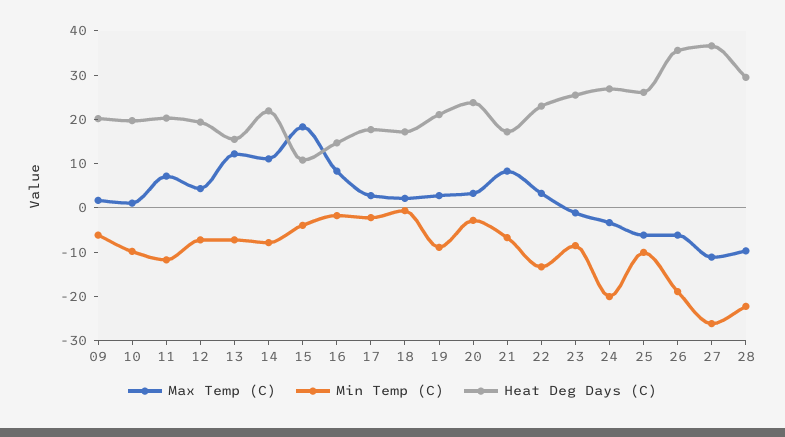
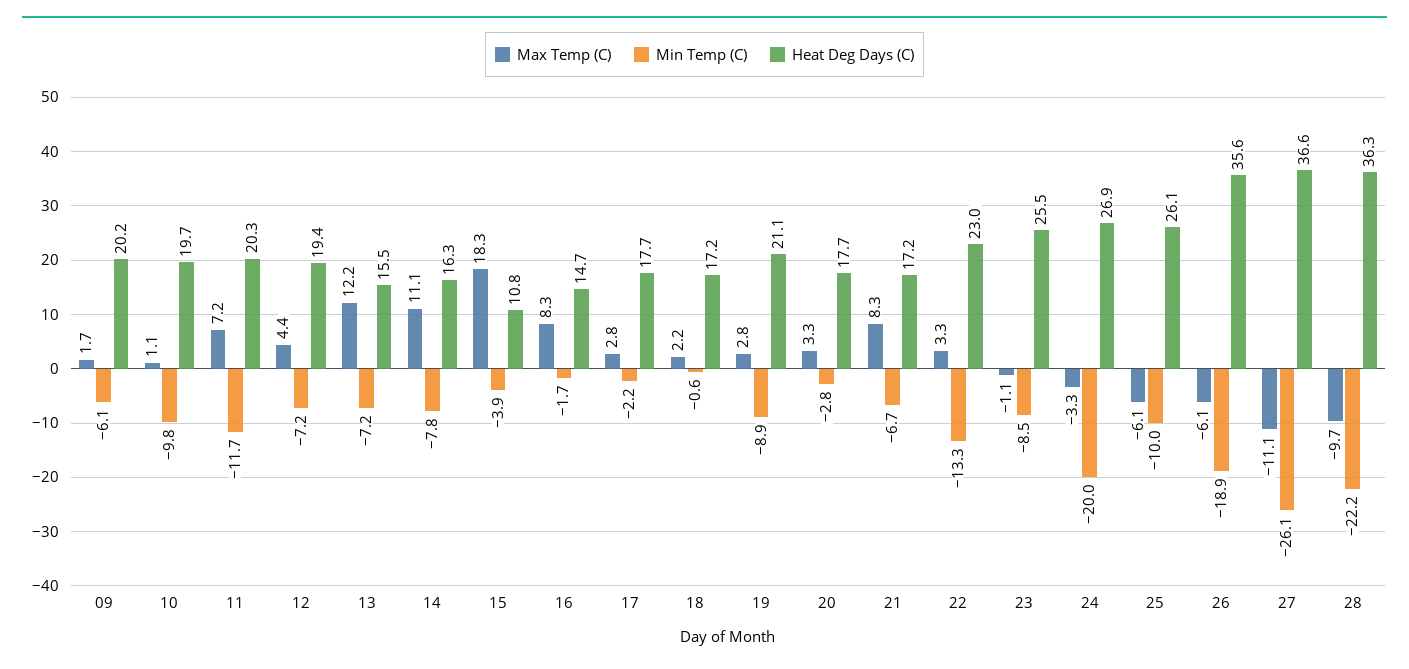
Heat Deg Days (C), 14: 22 -> 16.3
Heat Deg Days (C), 20: 24 -> 17.7
Heat Deg Days (C), 28: 30 -> 36.3

